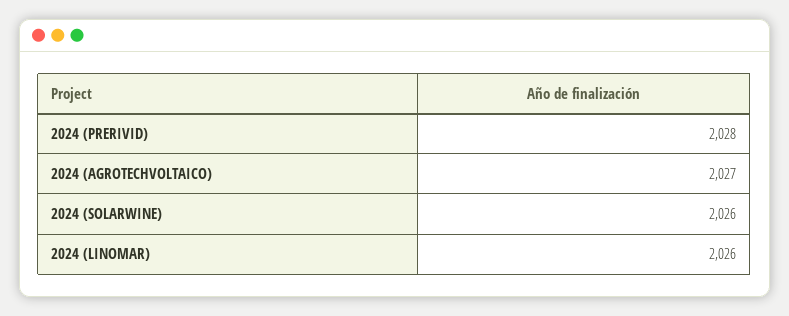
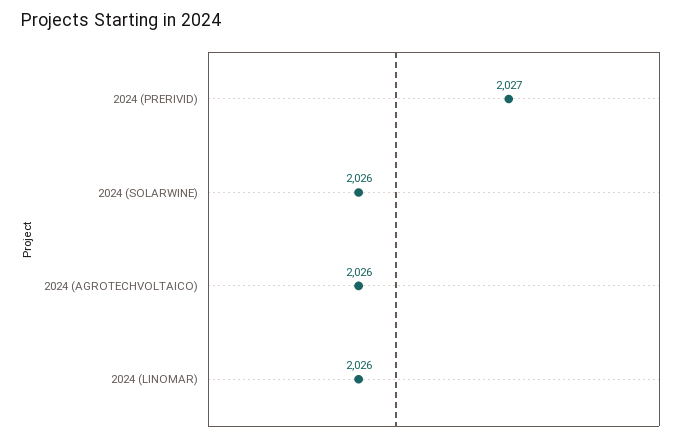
2024 (PRERIVID): 2028 -> 2027
2024 (AGROTECHVOLTAICO): 2027 -> 2026

